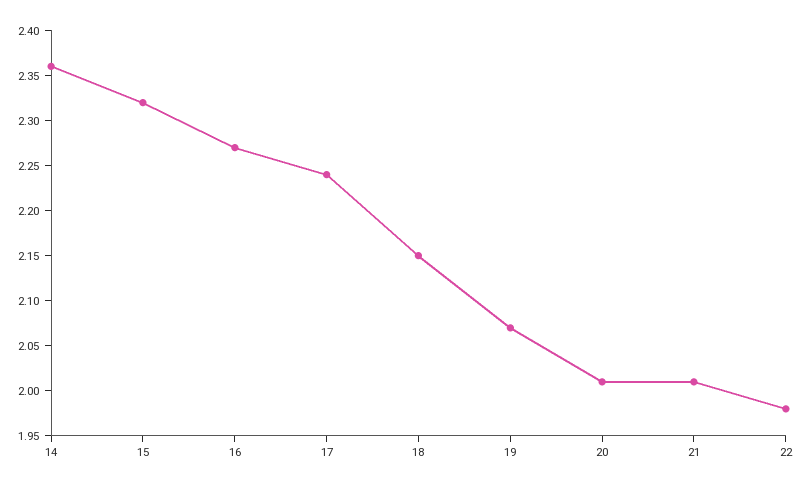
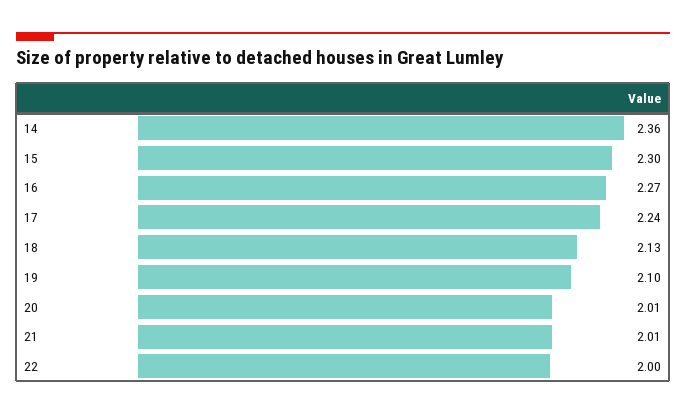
15: 2.32 -> 2.3
18: 2.15 -> 2.13
19: 2.07 -> 2.1
22: 1.98 -> 2

